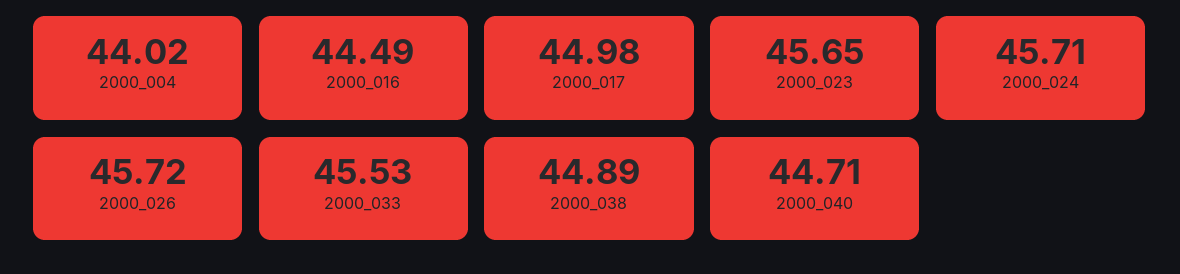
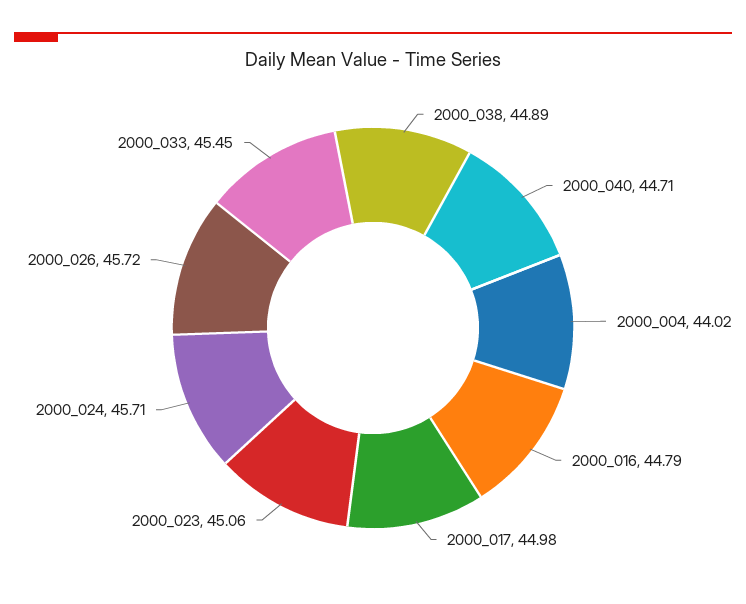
2000_016: 44.49 -> 44.79
2000_023: 45.65 -> 45.06
2000_033: 45.53 -> 45.45

